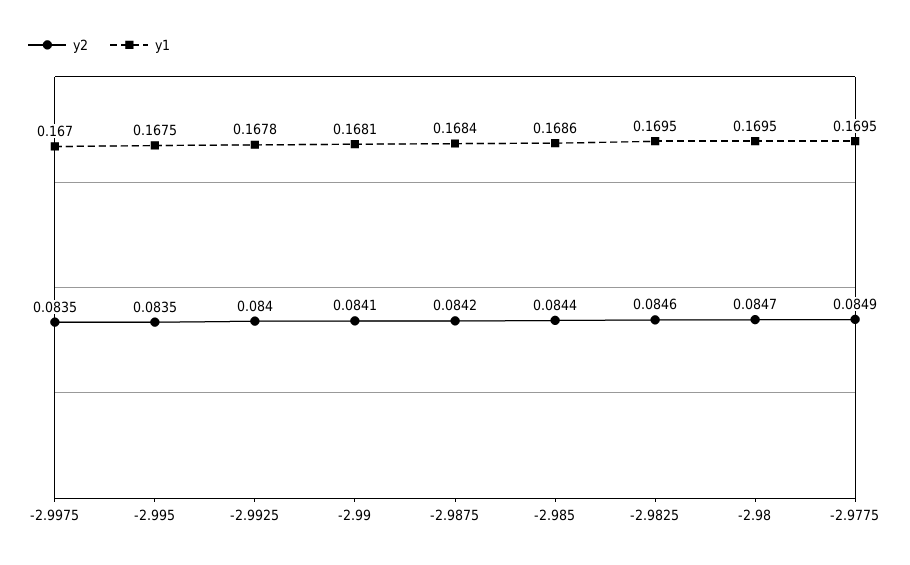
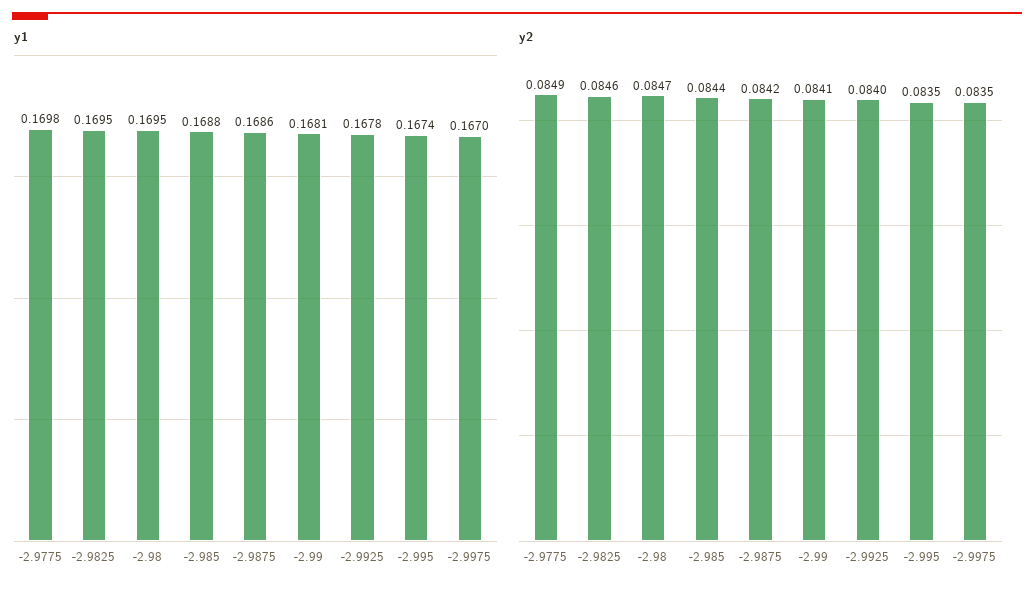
y1, -2.995: 0.1675 -> 0.1674
y1, -2.9875: 0.1684 -> 0.1686
y1, -2.985: 0.1686 -> 0.1688
y1, -2.9775: 0.1695 -> 0.1698

